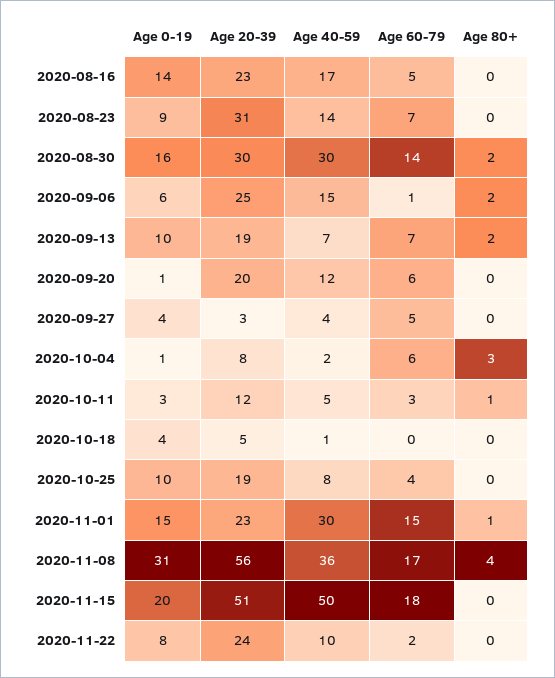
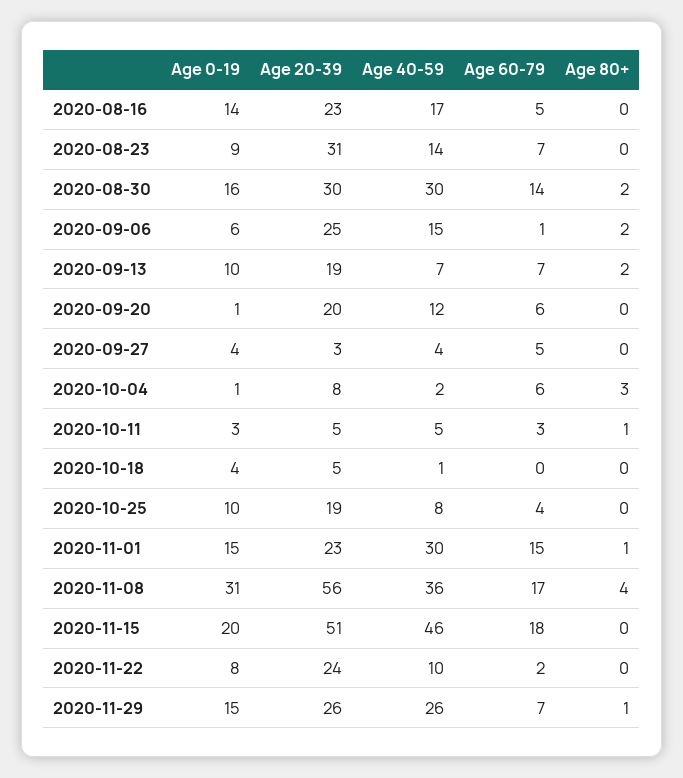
Age 20-39, 2020-10-11: 12 -> 5
Age 40-59, 2020-11-15: 50 -> 46
Age 0-19, 2020-11-29: none -> 15
Age 20-39, 2020-11-29: none -> 26
Age 40-59, 2020-11-29: none -> 26
Age 60-79, 2020-11-29: none -> 7
Age 80+, 2020-11-29: none -> 1

